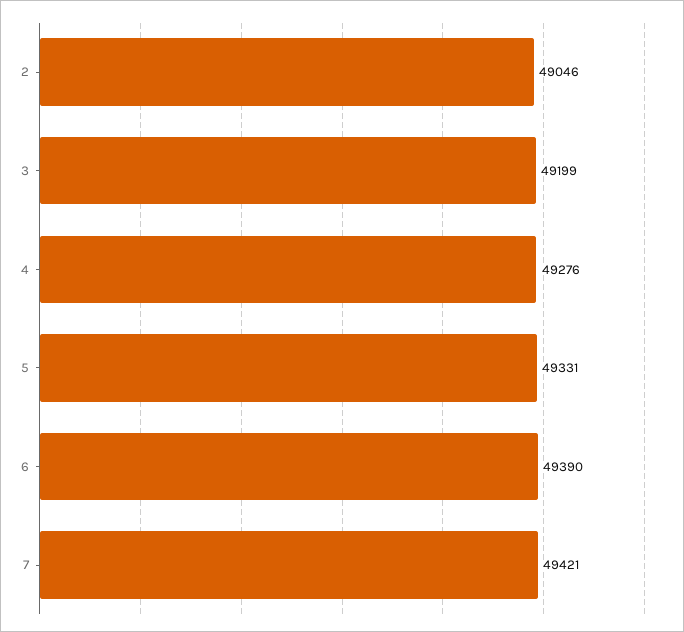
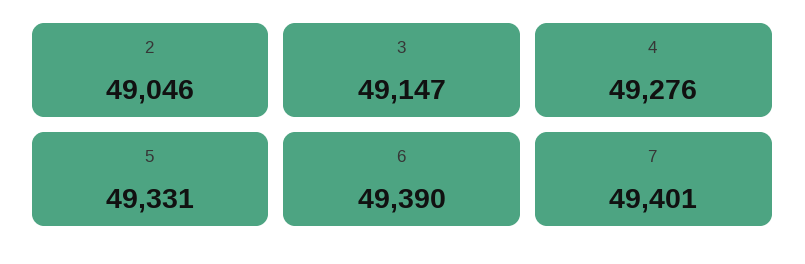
3: 49199 -> 49147
7: 49421 -> 49401

